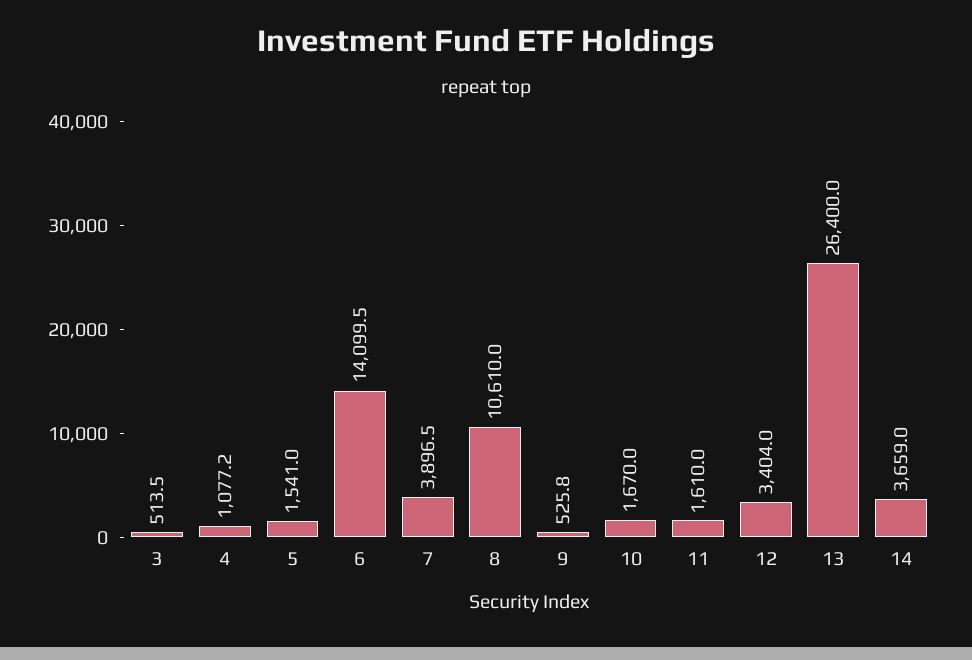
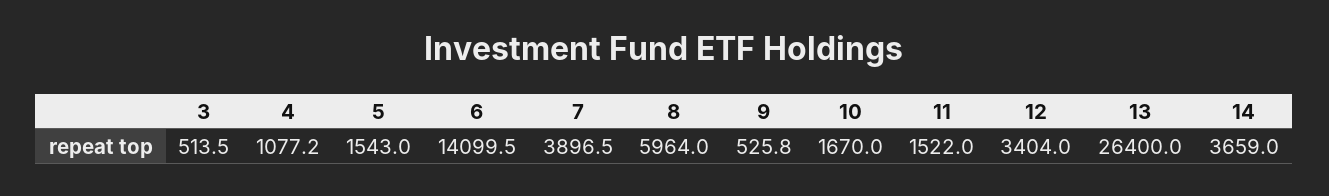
5: 1541 -> 1543
8: 10610 -> 5964
11: 1610 -> 1522

